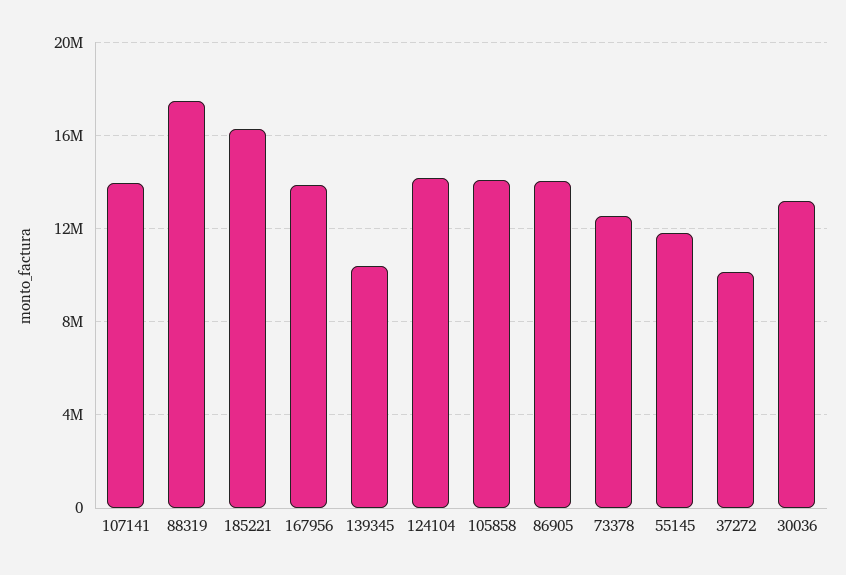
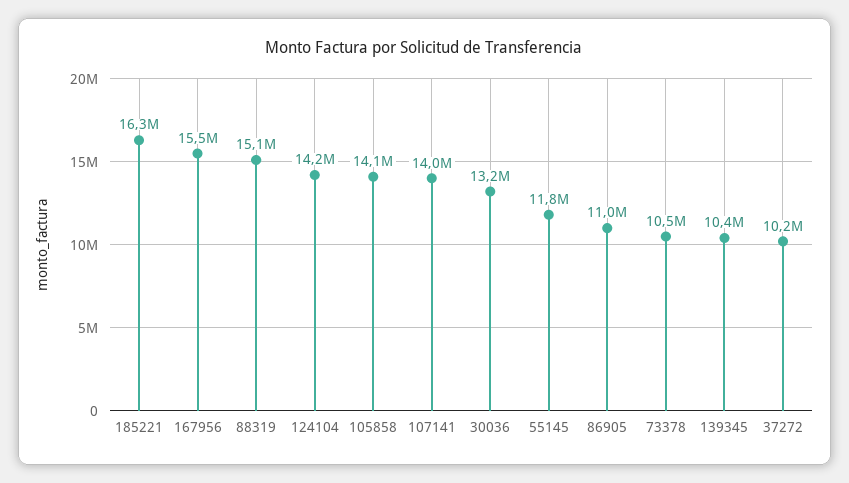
88319: 17500000 -> 15100000
167956: 14000000 -> 15500000
86905: 14000000 -> 11000000
73378: 12500000 -> 10500000

